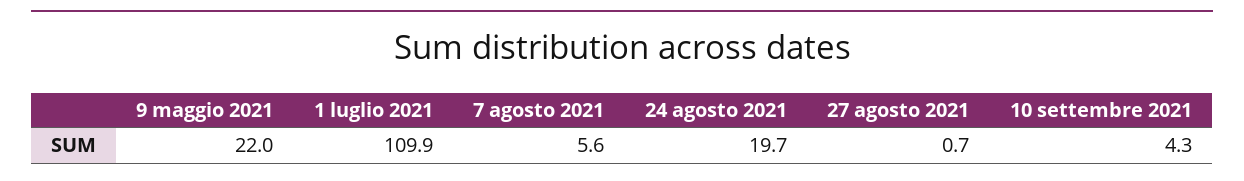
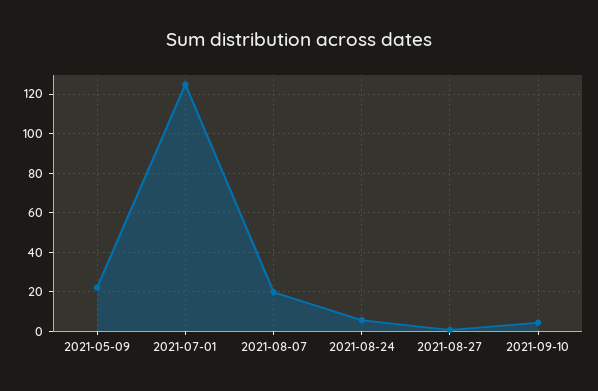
1 luglio 2021: 109.9 -> 125
7 agosto 2021: 5.6 -> 20
24 agosto 2021: 19.7 -> 5

